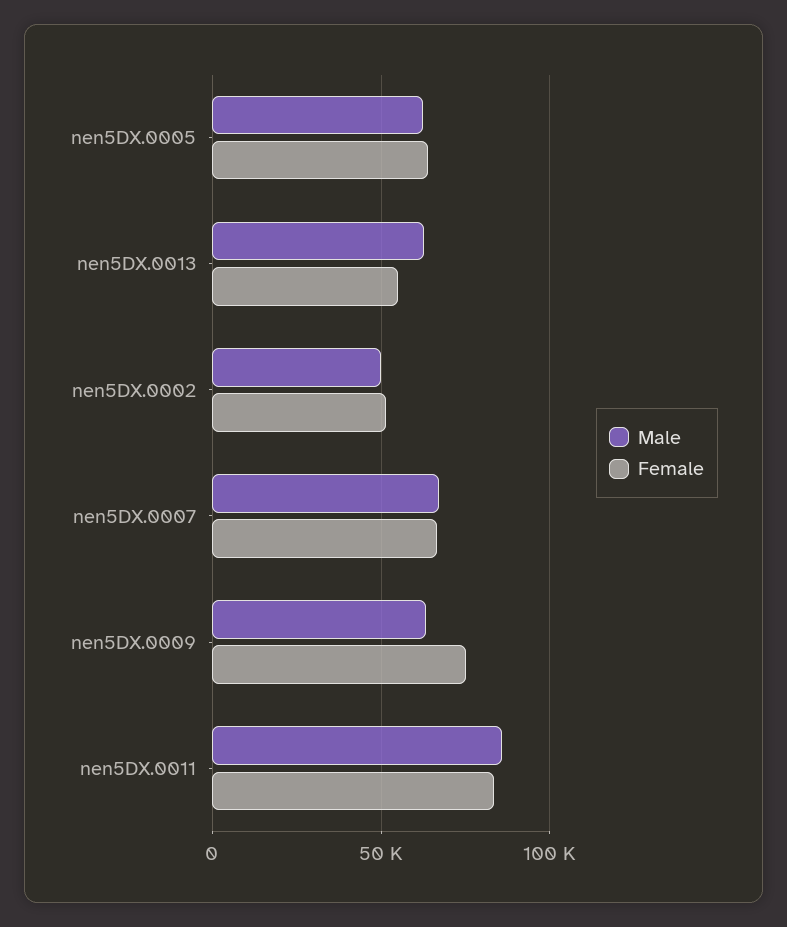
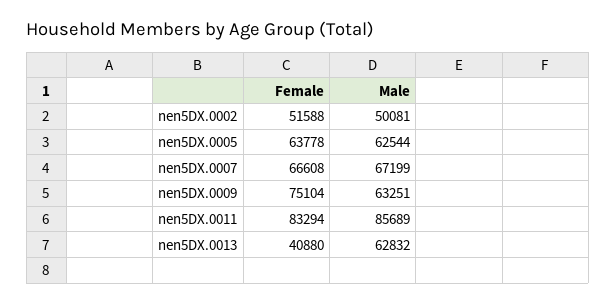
Female, nen5DX.0013: 55000 -> 40880

